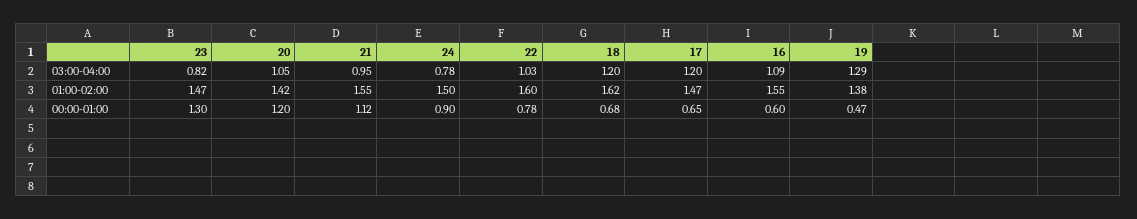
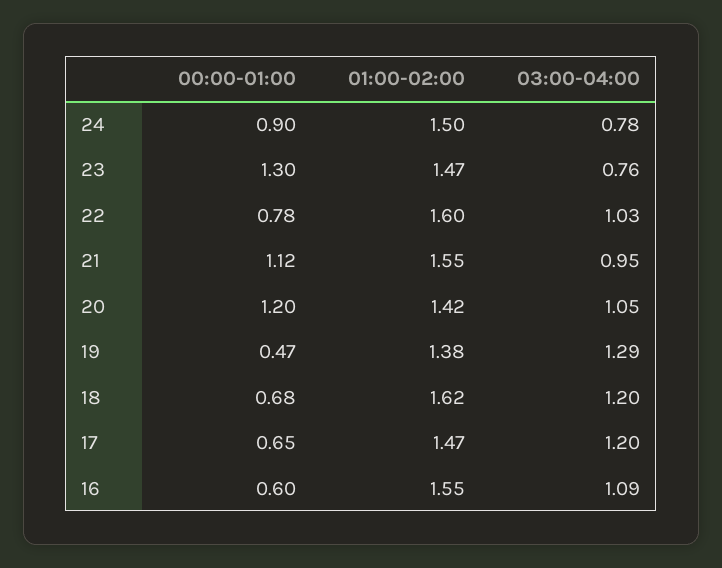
23, 03:00-04:00: 0.82 -> 0.76

